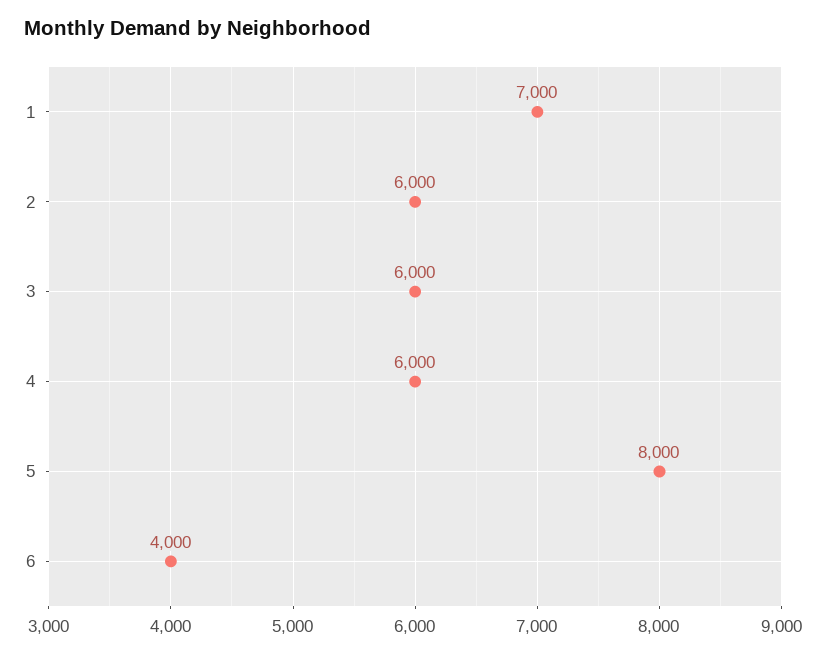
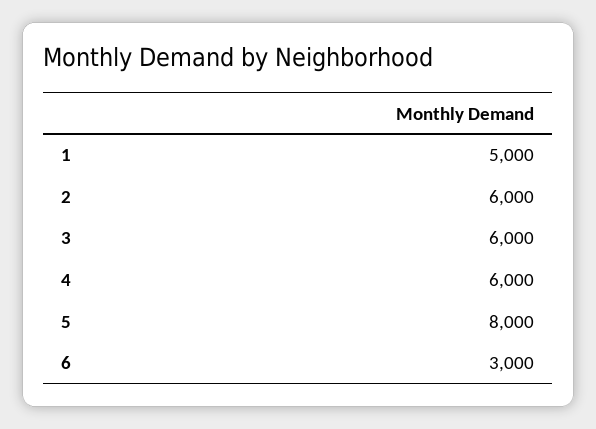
1: 7000 -> 5000
6: 4000 -> 3000

